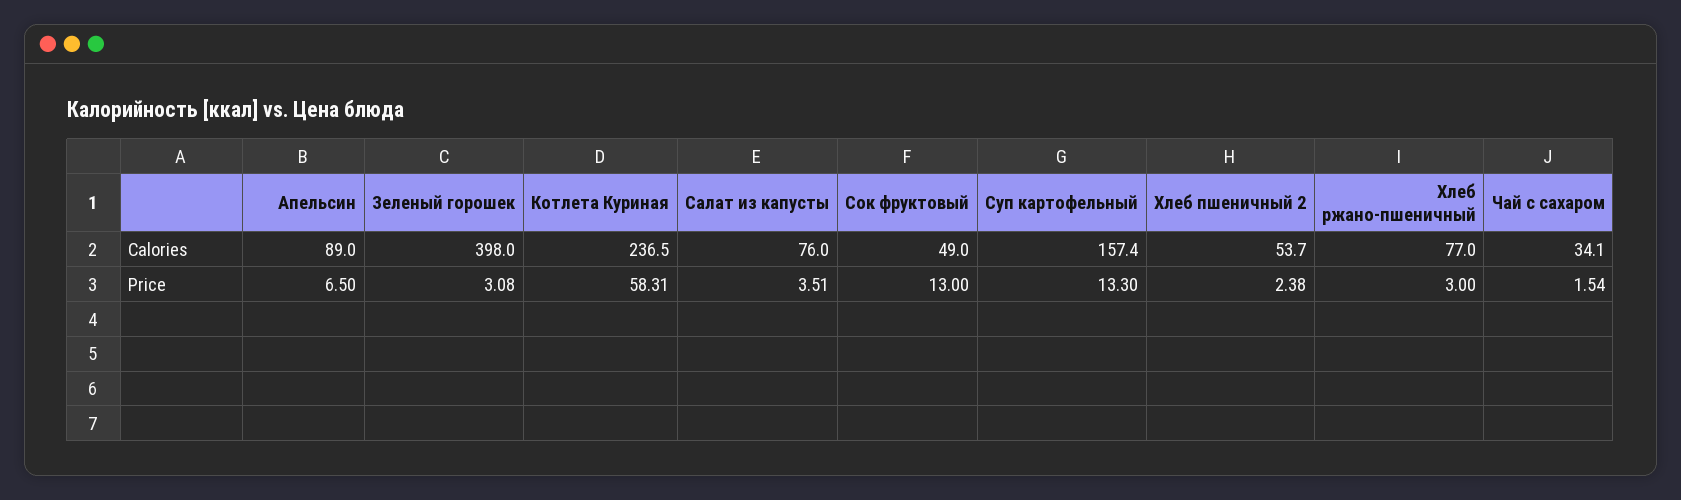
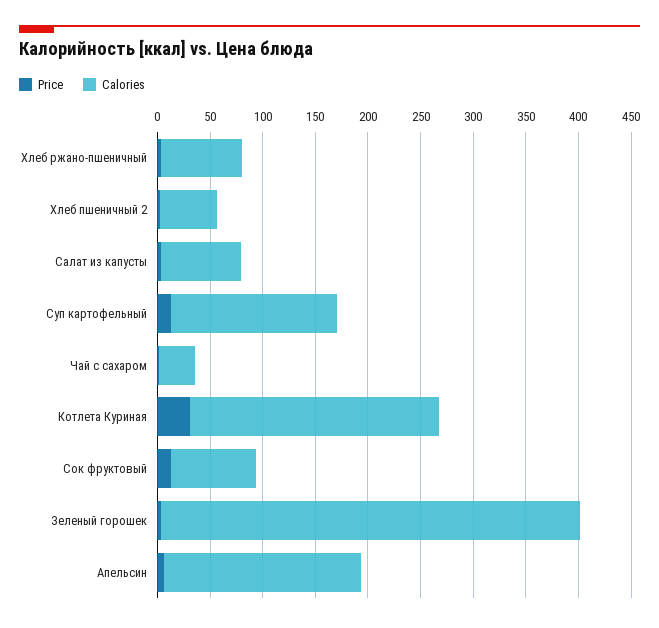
Calories, Апельсин: 89 -> 190
Calories, Сок фруктовый: 49 -> 80
Price, Котлета Куриная: 58.31 -> 30

